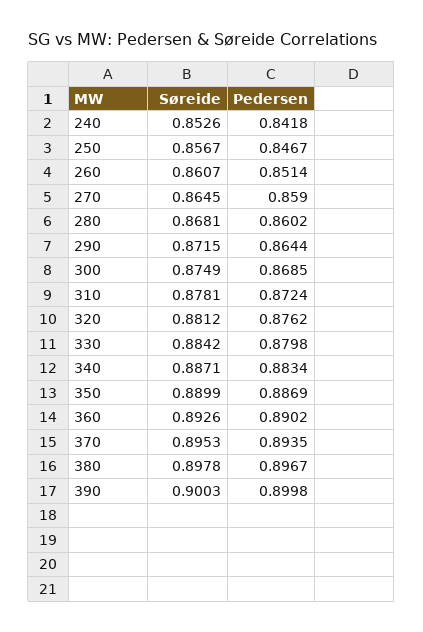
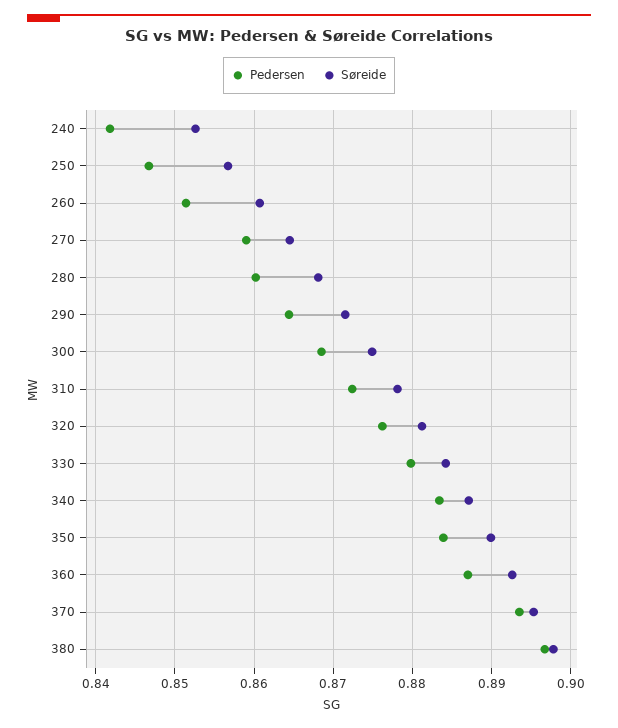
Pedersen, 350: 0.8869 -> 0.884
Pedersen, 360: 0.8902 -> 0.887
Søreide, 390: 0.9003 -> none
Pedersen, 390: 0.8998 -> none

